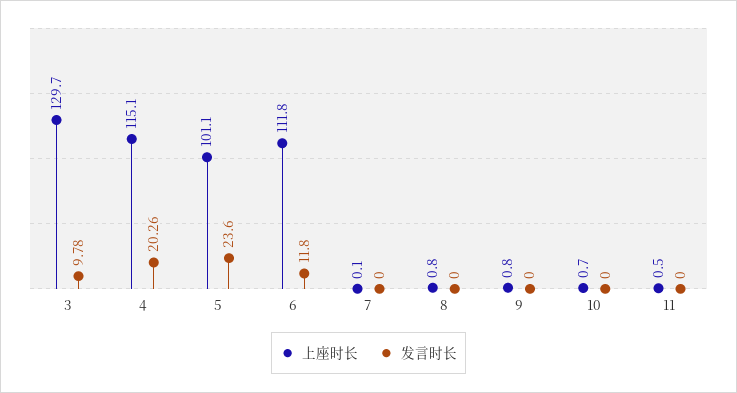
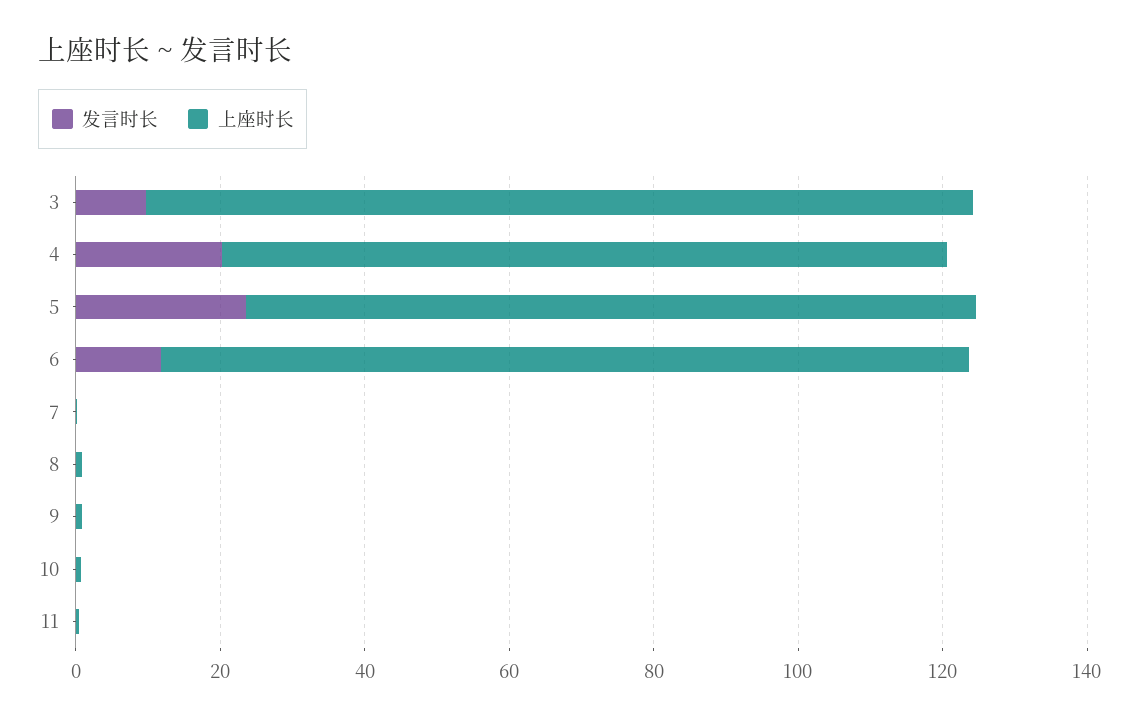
上座时长, 3: 129.7 -> 115
上座时长, 4: 115.1 -> 100

